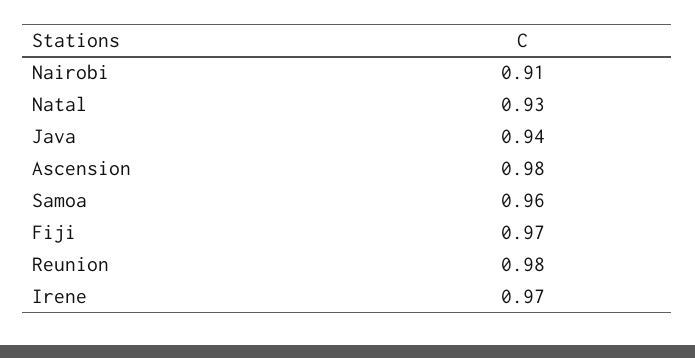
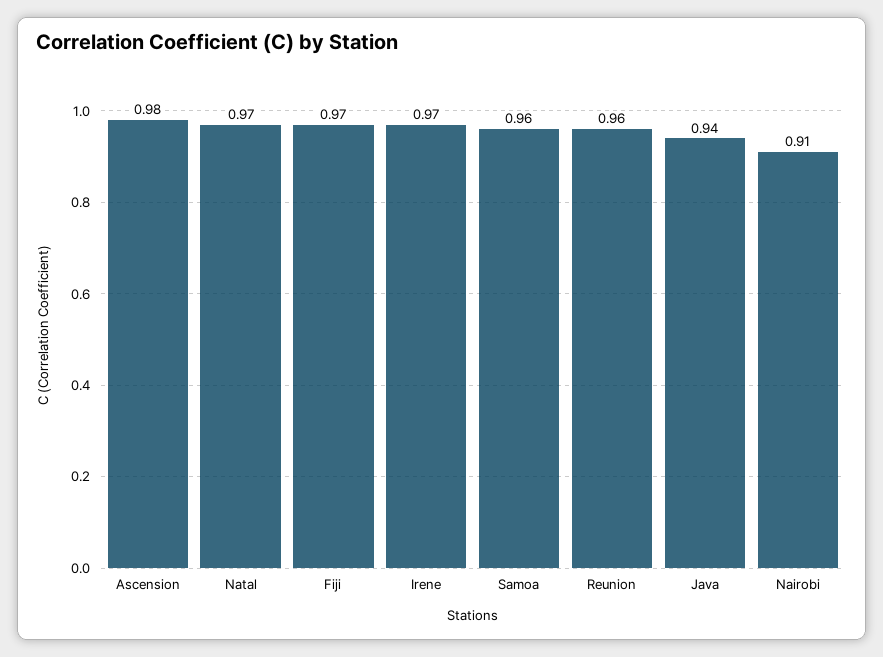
Natal: 0.93 -> 0.97
Reunion: 0.98 -> 0.96

